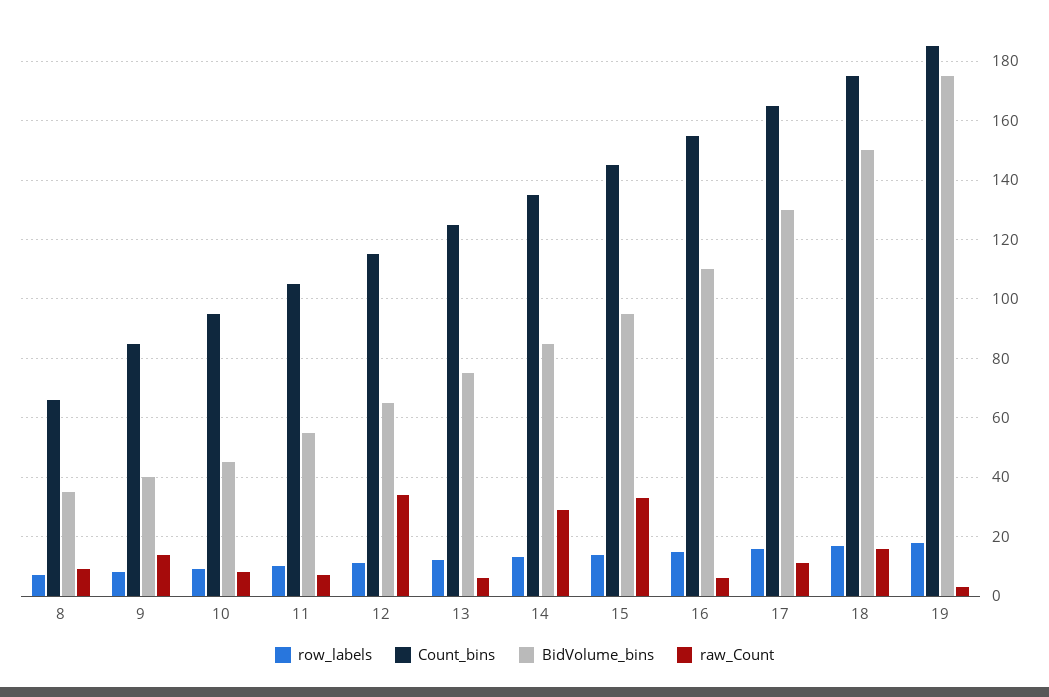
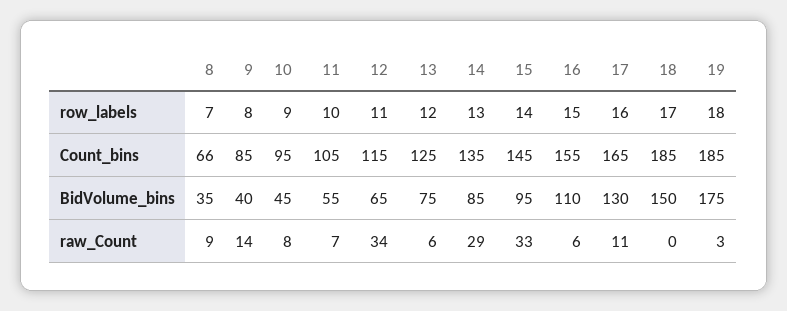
Count_bins, 18: 175 -> 185
raw_Count, 18: 15 -> 0

